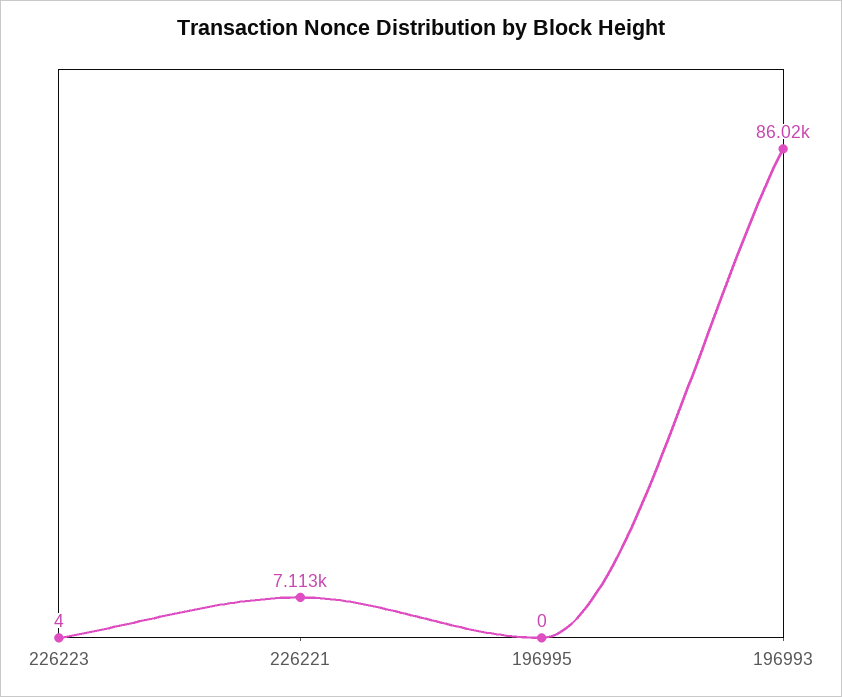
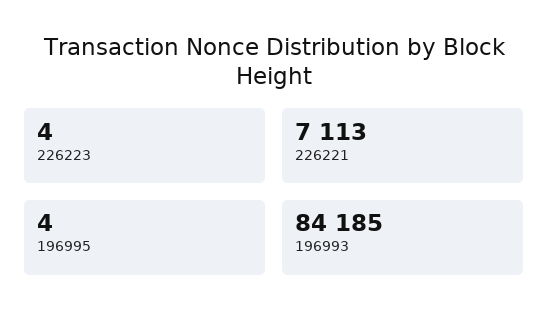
196995: 0 -> 4
196993: 86020 -> 84185

